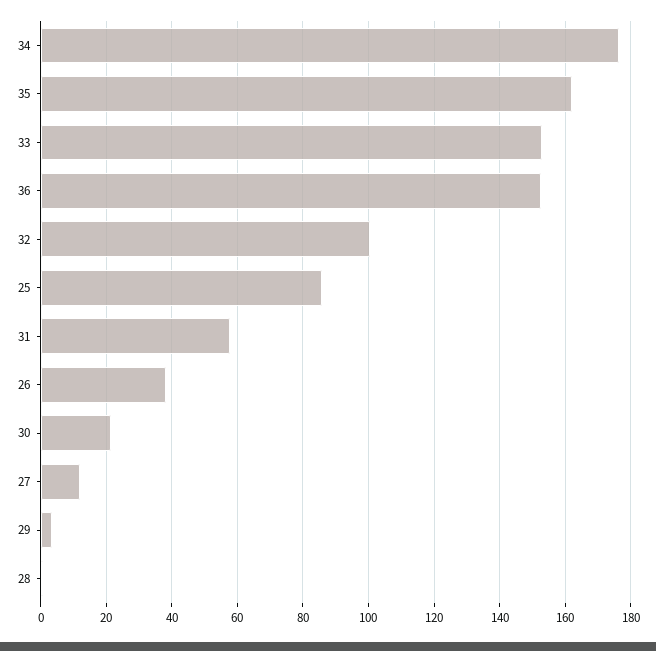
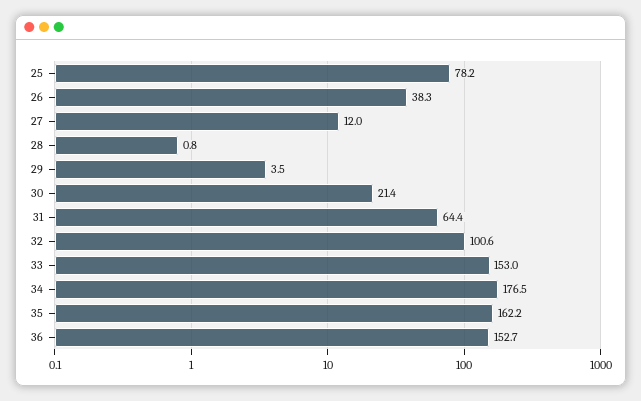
25: 86 -> 78.2
31: 58 -> 64.4

